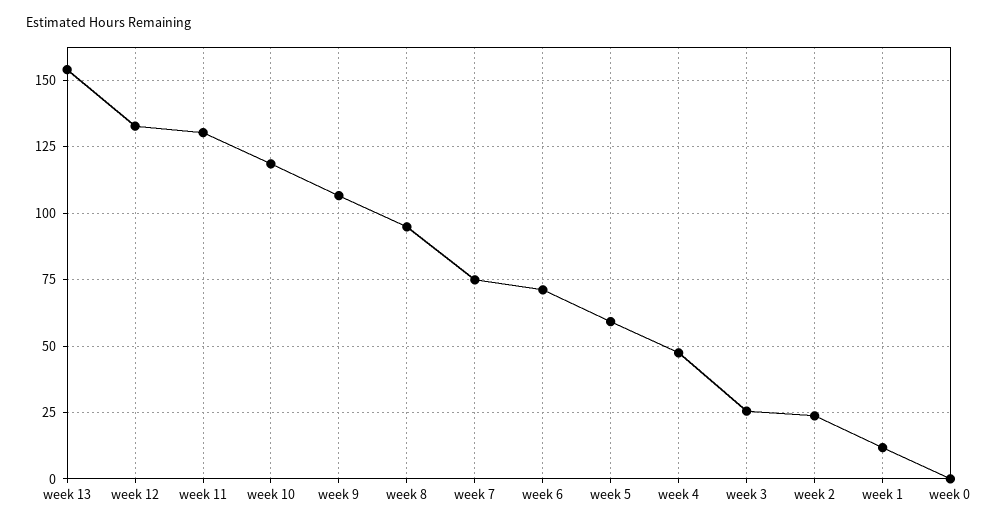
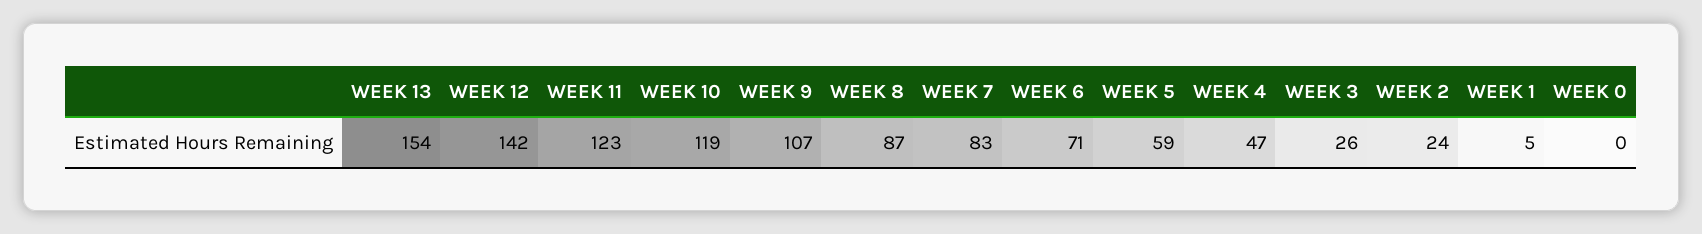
week 12: 132.5 -> 142
week 11: 130 -> 123
week 8: 95 -> 87
week 7: 75 -> 83
week 1: 12.5 -> 5

